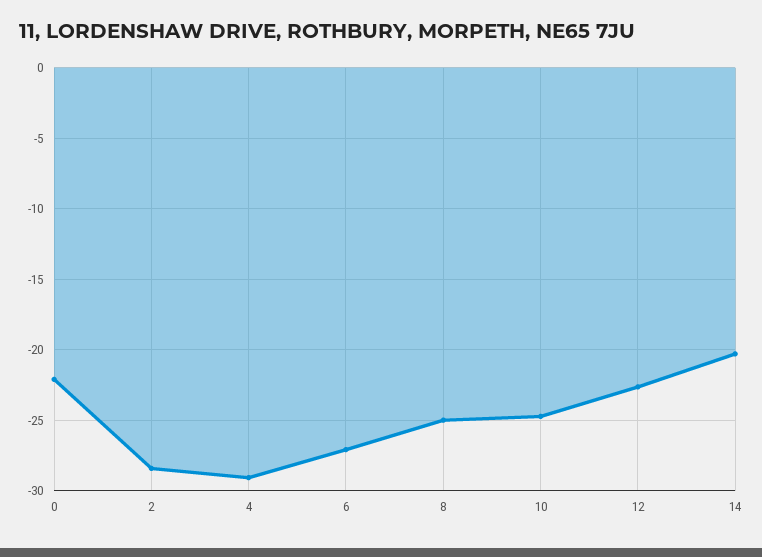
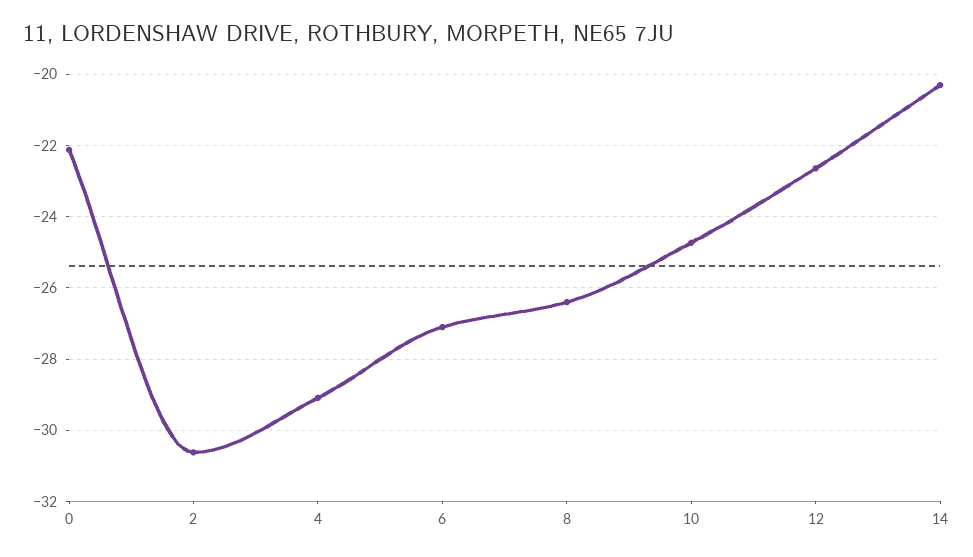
2: -28.5 -> -30.6
8: -25 -> -26.4

